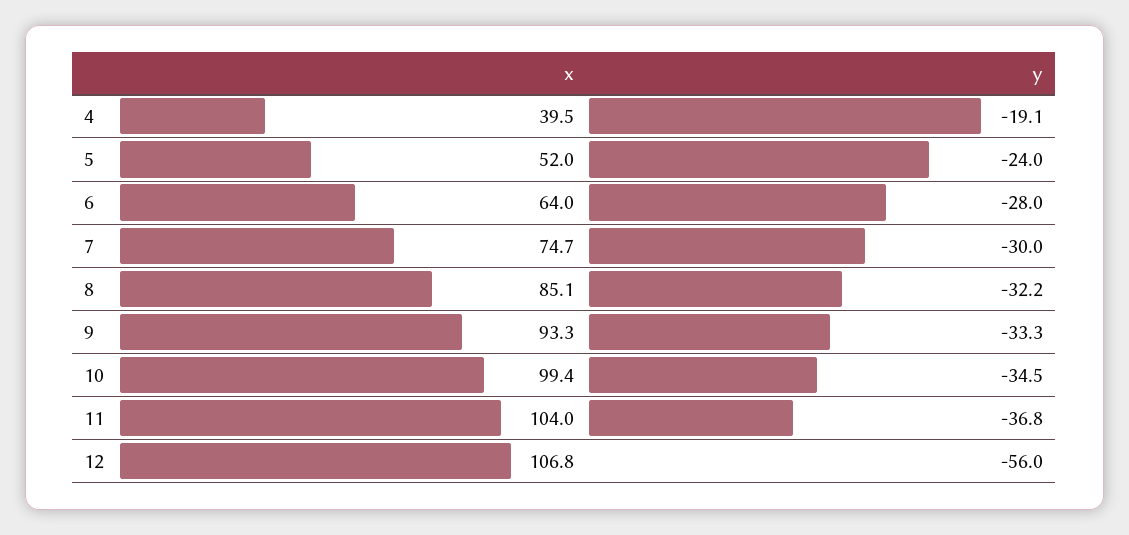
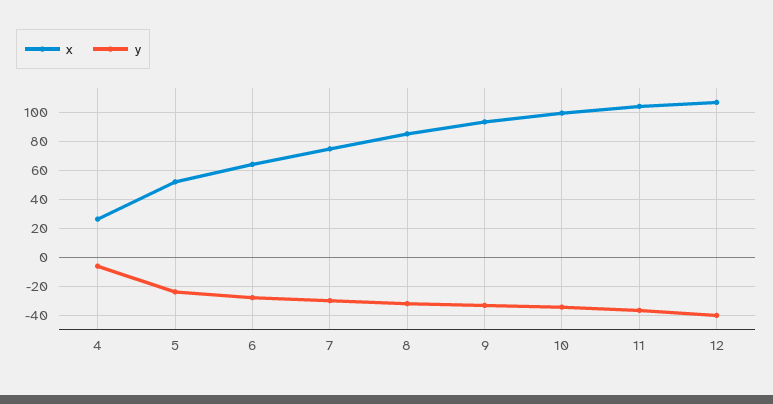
x, 4: 39.5 -> 25
y, 4: -19.1 -> -5
y, 12: -56 -> -40

